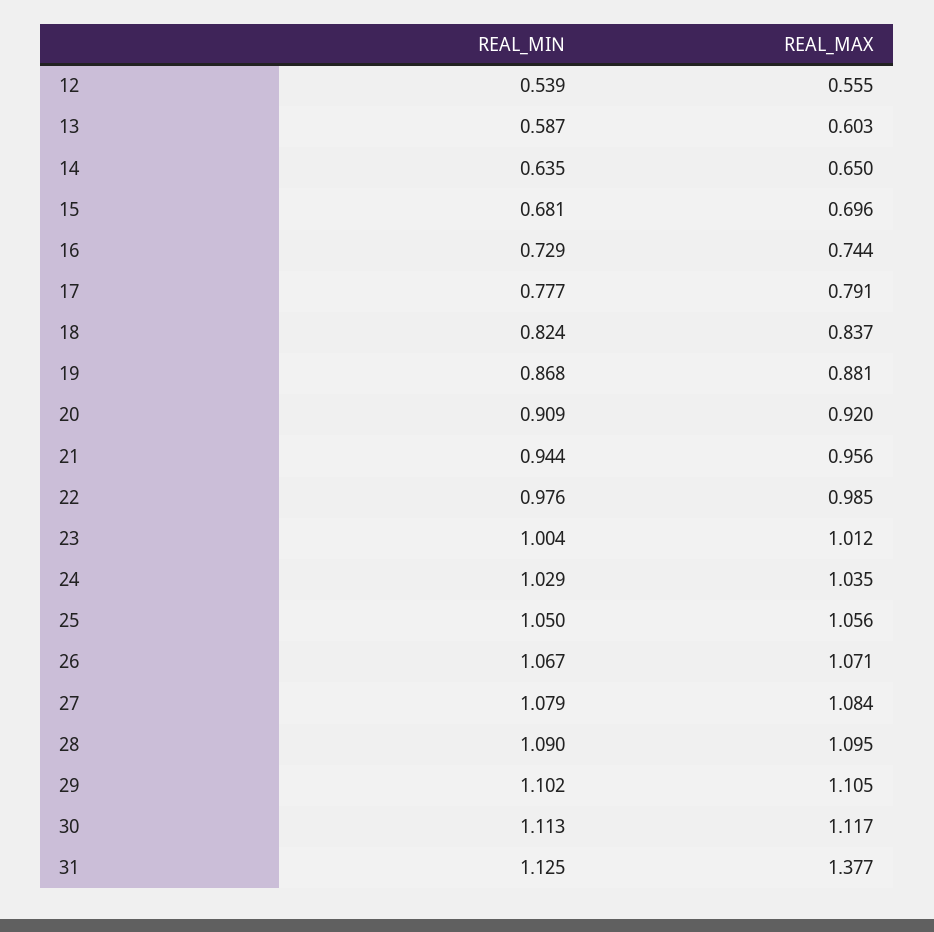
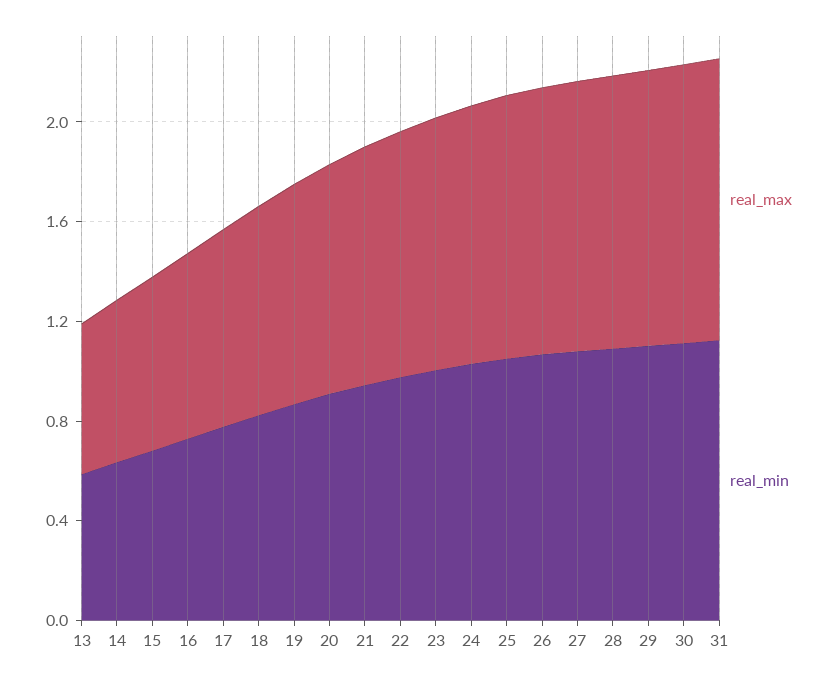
REAL_MIN, 12: 0.539 -> none
REAL_MAX, 12: 0.555 -> none
REAL_MAX, 31: 1.377 -> 1.1

